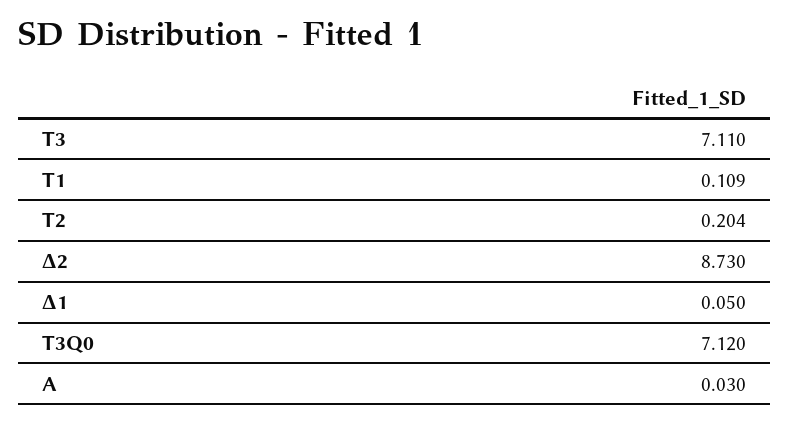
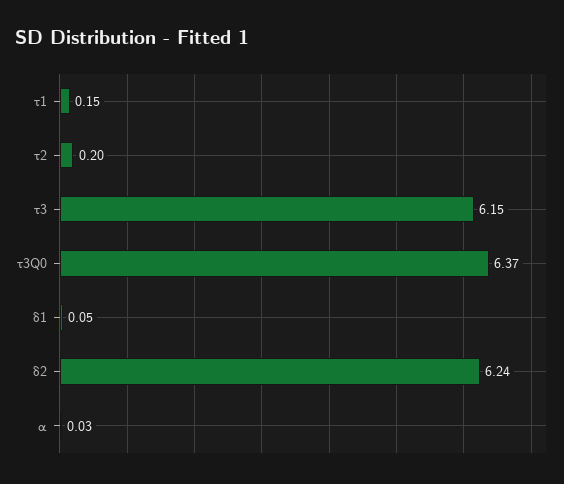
Τ3: 7.11 -> 6.15
Τ1: 0.109 -> 0.15
Δ2: 8.73 -> 6.24
Τ3Q0: 7.12 -> 6.37

